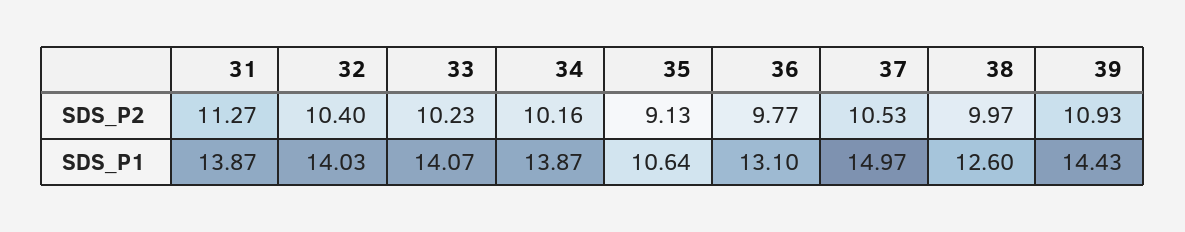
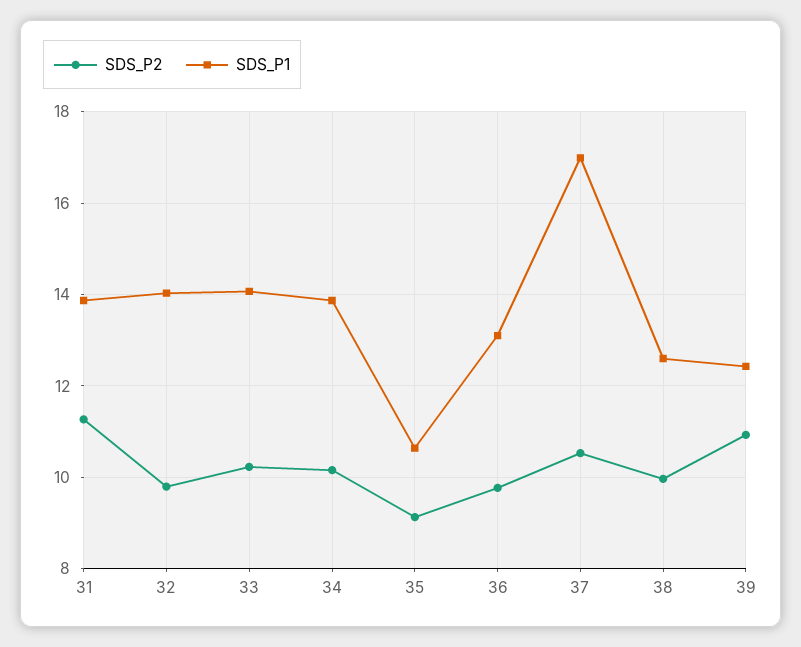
SDS_P2, 32: 10.4 -> 9.8
SDS_P1, 37: 14.97 -> 17
SDS_P1, 39: 14.43 -> 12.4

